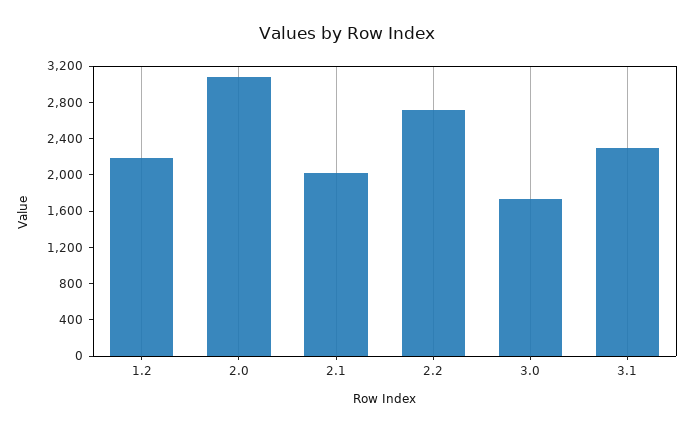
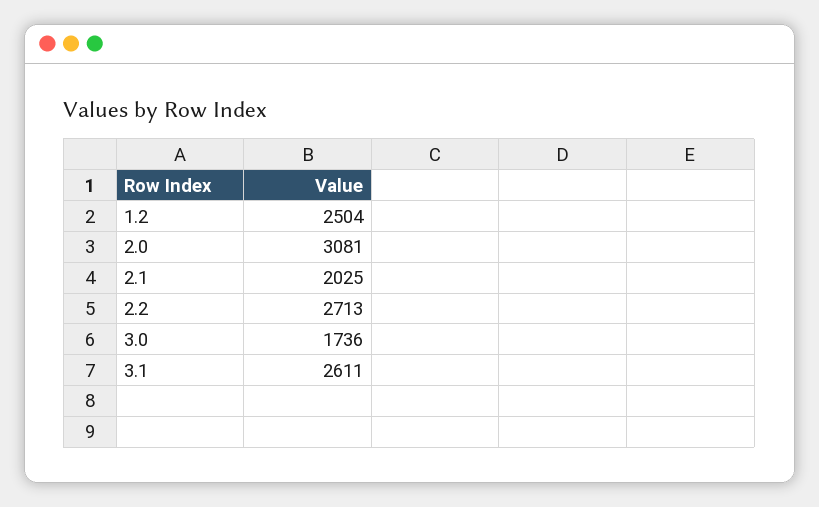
1.2: 2200 -> 2504
3.1: 2300 -> 2611

